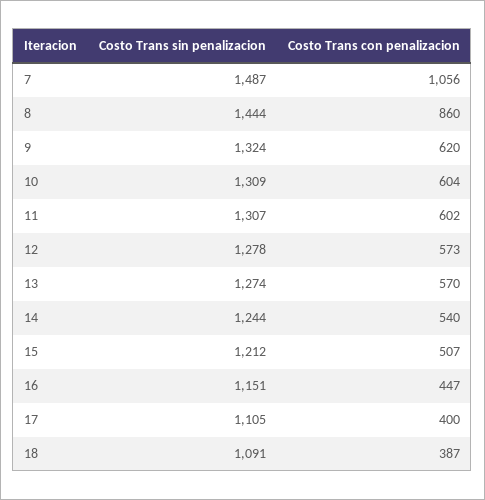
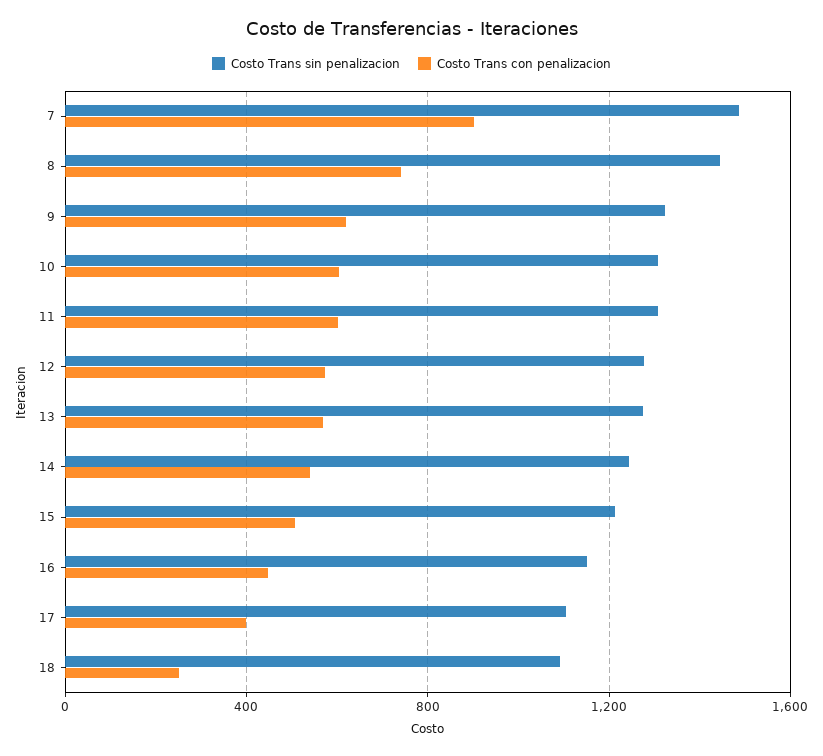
Costo Trans con penalizacion, 7: 1056 -> 900
Costo Trans con penalizacion, 8: 860 -> 750
Costo Trans con penalizacion, 18: 387 -> 250

